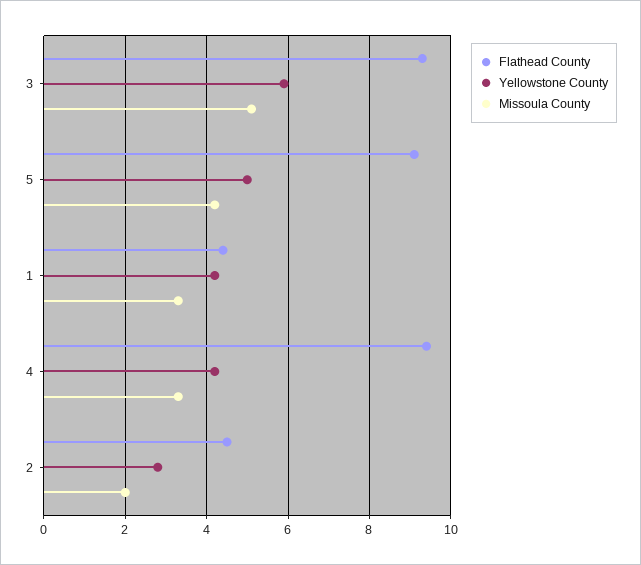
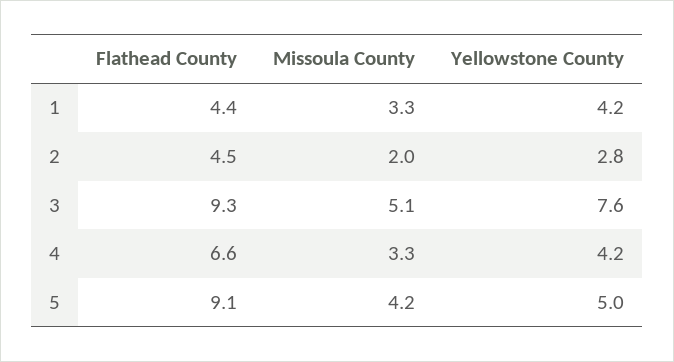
Yellowstone County, 3: 6 -> 7.6
Flathead County, 4: 9.5 -> 6.6

